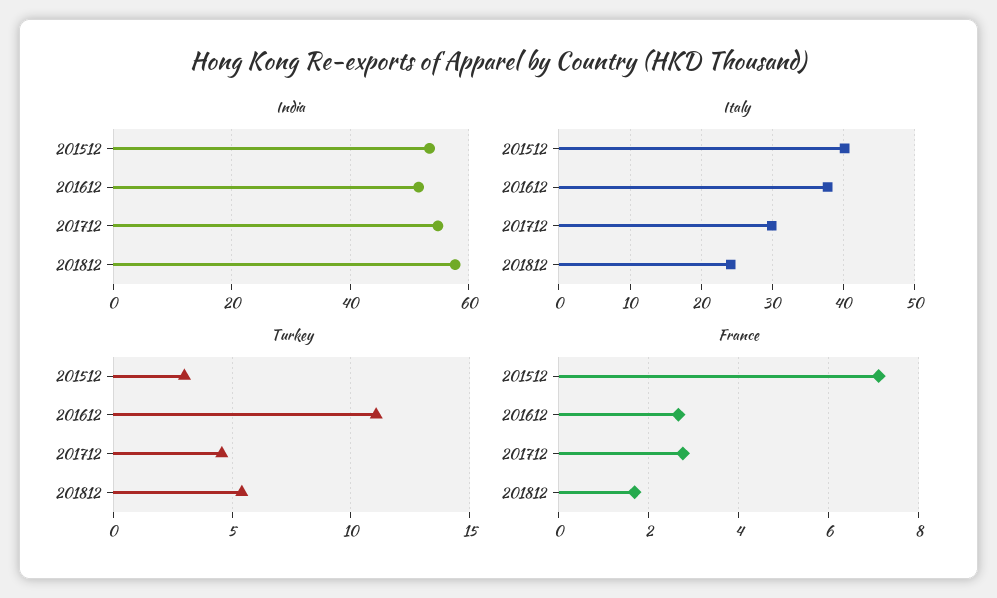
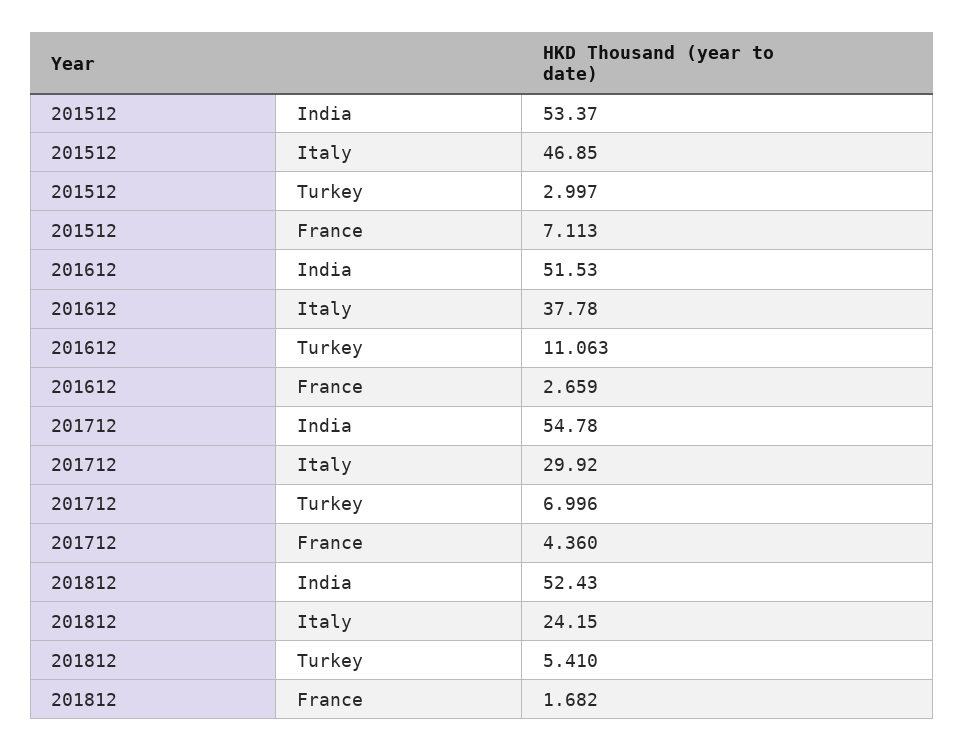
India, 201812: 58 -> 52.43
Italy, 201512: 40 -> 46.85
Turkey, 201712: 4.5 -> 6.996
France, 201712: 2.8 -> 4.36

